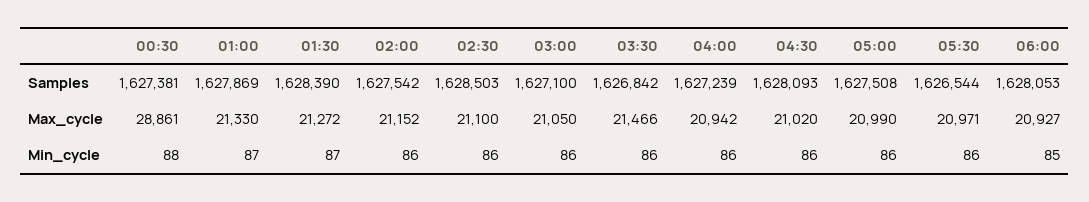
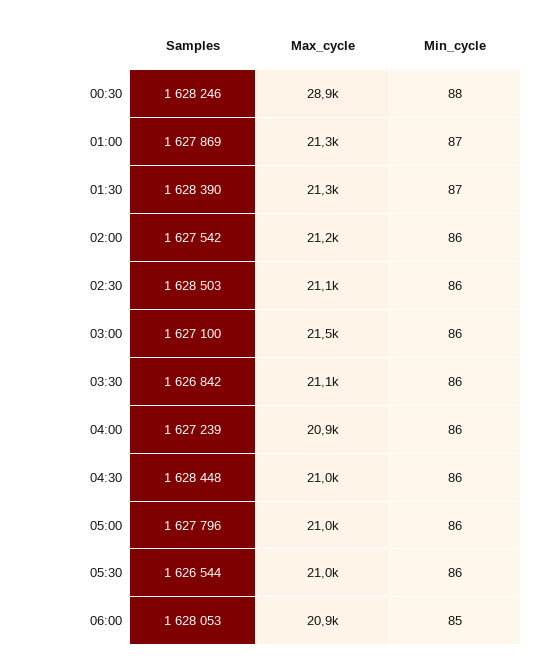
00:30, Samples: 1627381 -> 1628246
04:30, Samples: 1628093 -> 1628448
05:00, Samples: 1627508 -> 1627796
03:00, Max_cycle: 21050 -> 21500
03:30, Max_cycle: 21466 -> 21100

